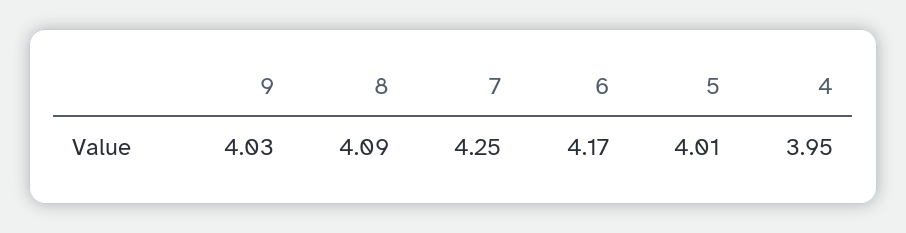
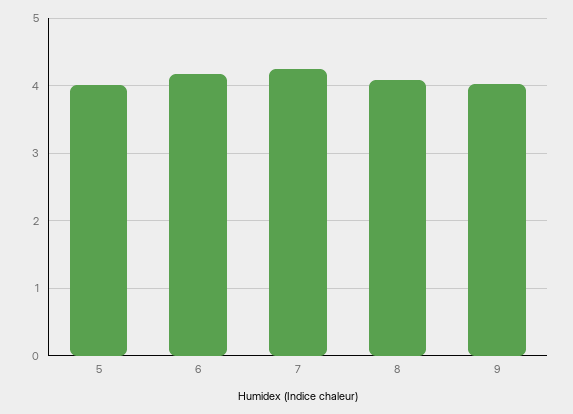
4: 3.95 -> none

